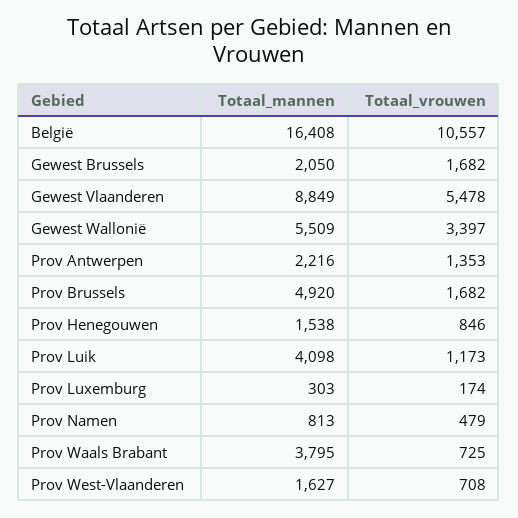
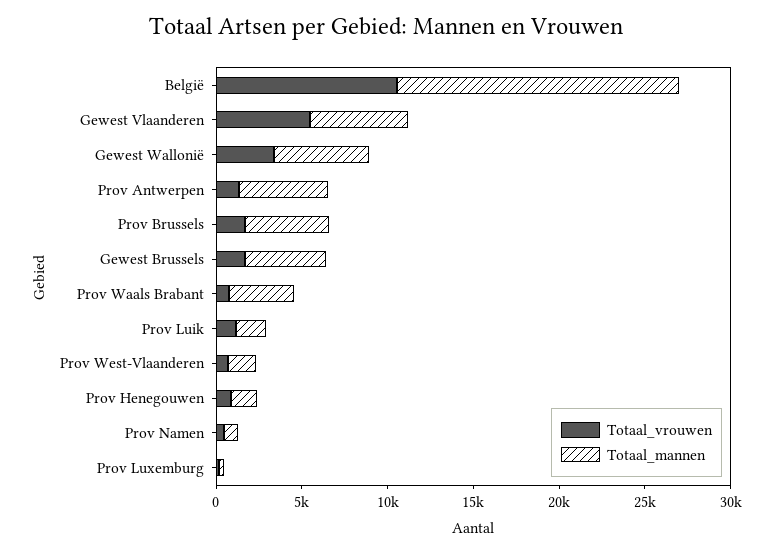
Totaal_mannen, Gewest Brussels: 2050 -> 5000
Totaal_mannen, Gewest Vlaanderen: 8849 -> 6000
Totaal_mannen, Prov Antwerpen: 2216 -> 5000
Totaal_mannen, Prov Luik: 4098 -> 2000

